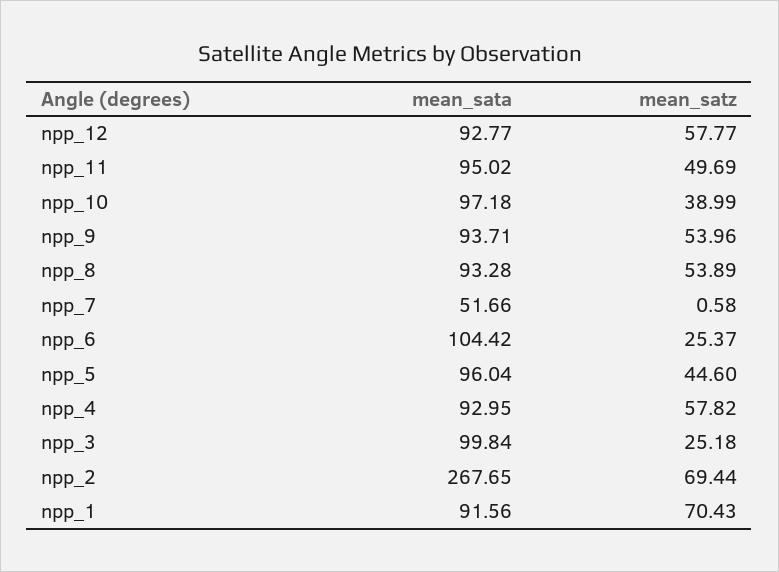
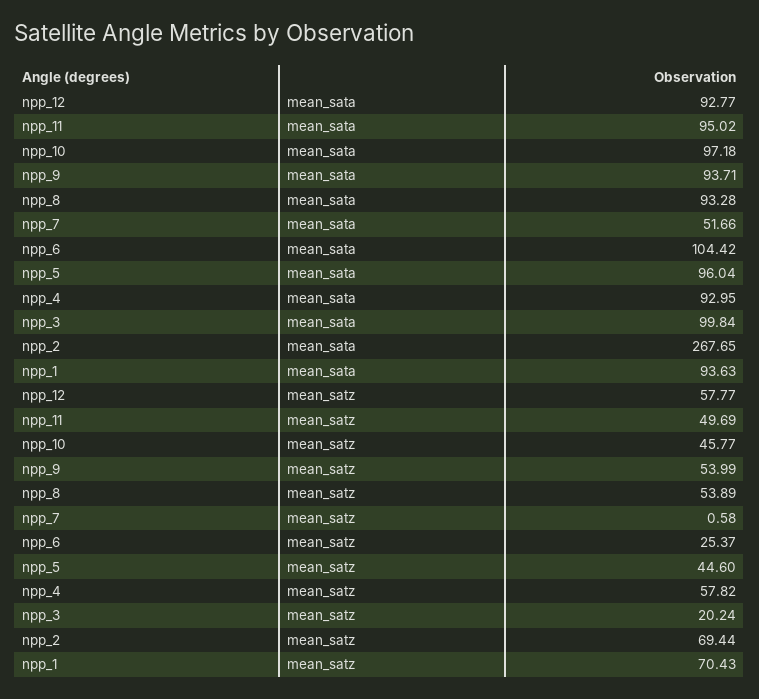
mean_satz, npp_10: 38.99 -> 45.77
mean_satz, npp_9: 53.96 -> 53.99
mean_satz, npp_3: 25.18 -> 20.24
mean_sata, npp_1: 91.56 -> 93.63

